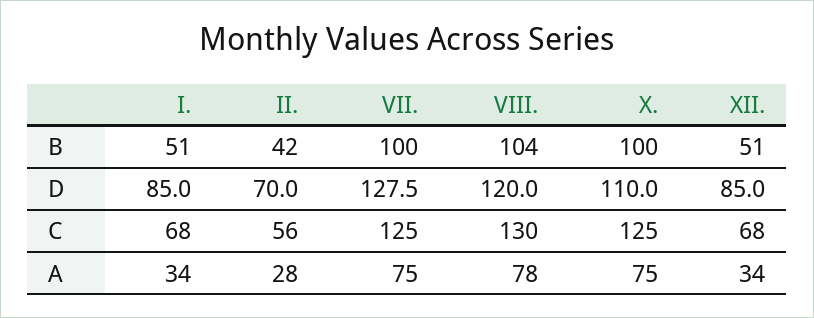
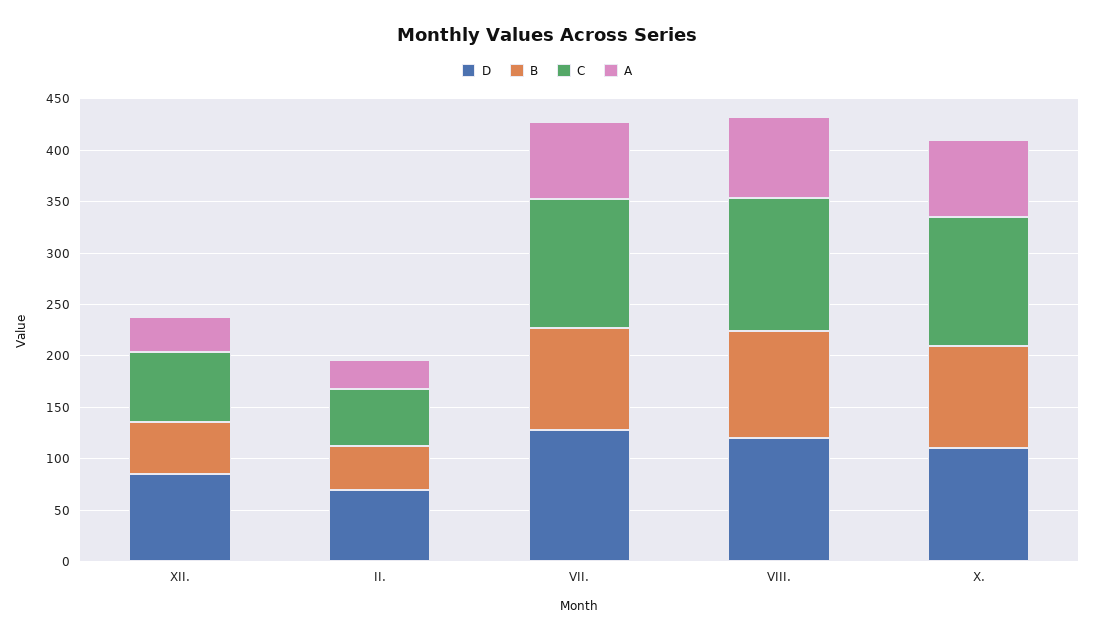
B, I.: 51 -> none
D, I.: 85 -> none
C, I.: 68 -> none
A, I.: 34 -> none

